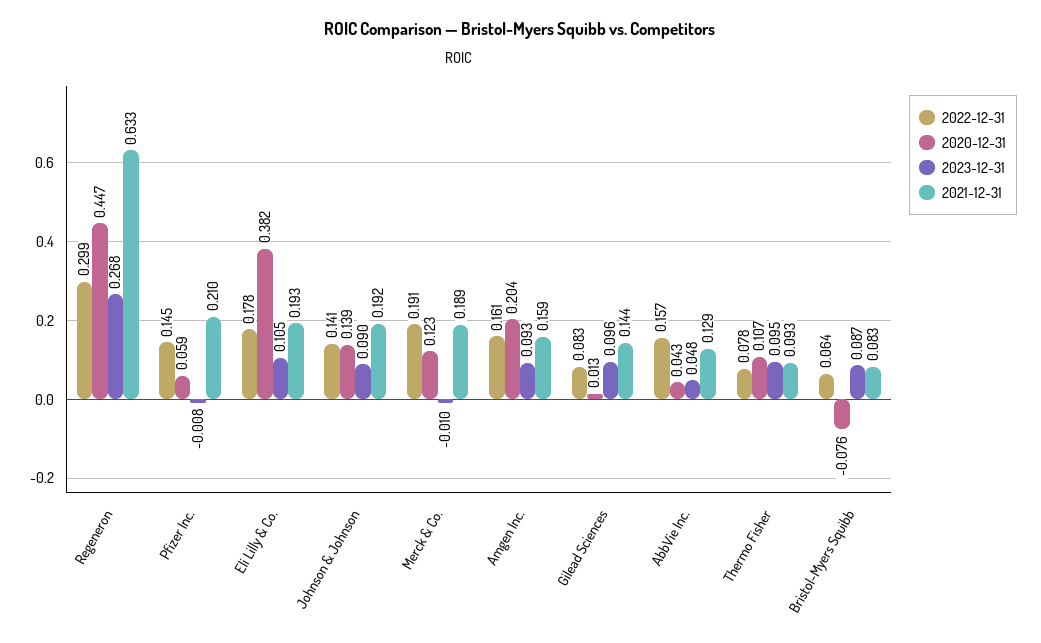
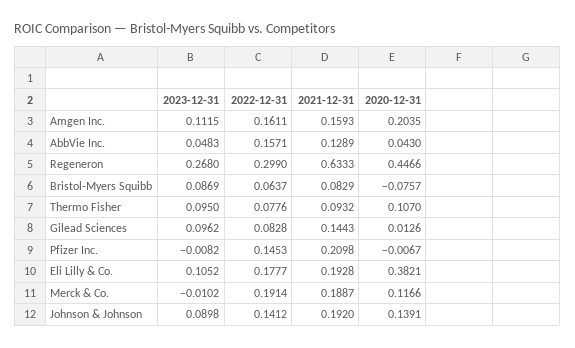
2020-12-31, Pfizer Inc.: 0.059 -> -0.0067
2020-12-31, Merck & Co.: 0.123 -> 0.1166
2023-12-31, Amgen Inc.: 0.093 -> 0.1115

